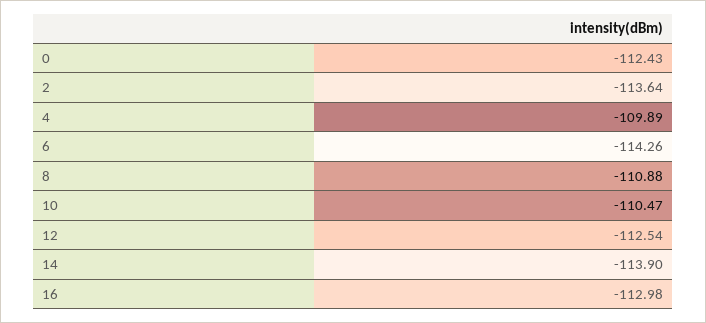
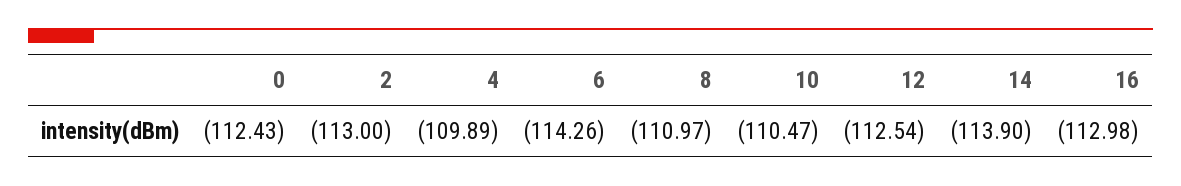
2: -113.64 -> -113
8: -110.88 -> -110.97

